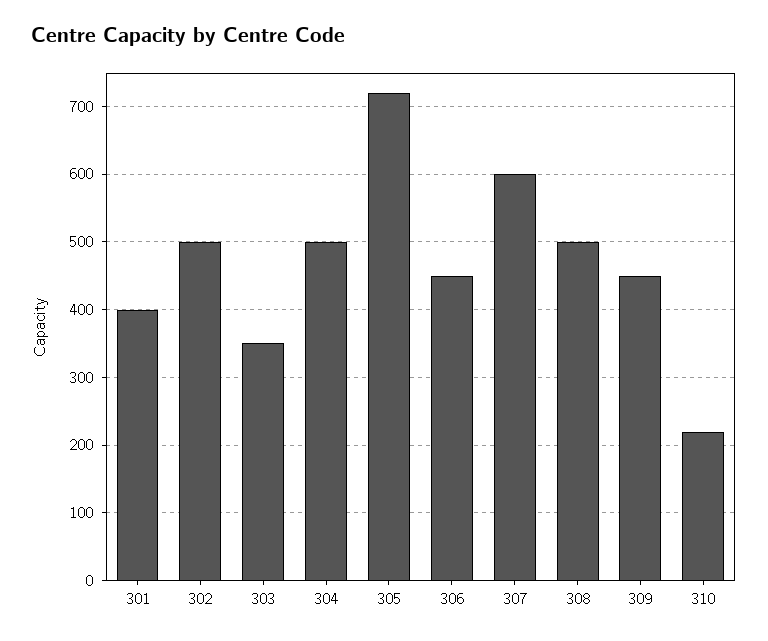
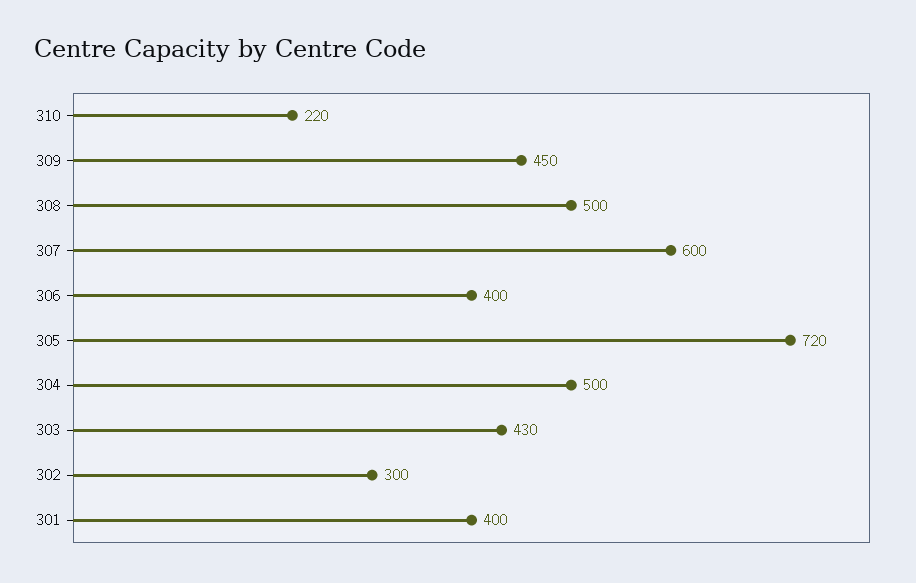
302: 500 -> 300
303: 350 -> 430
306: 450 -> 400

